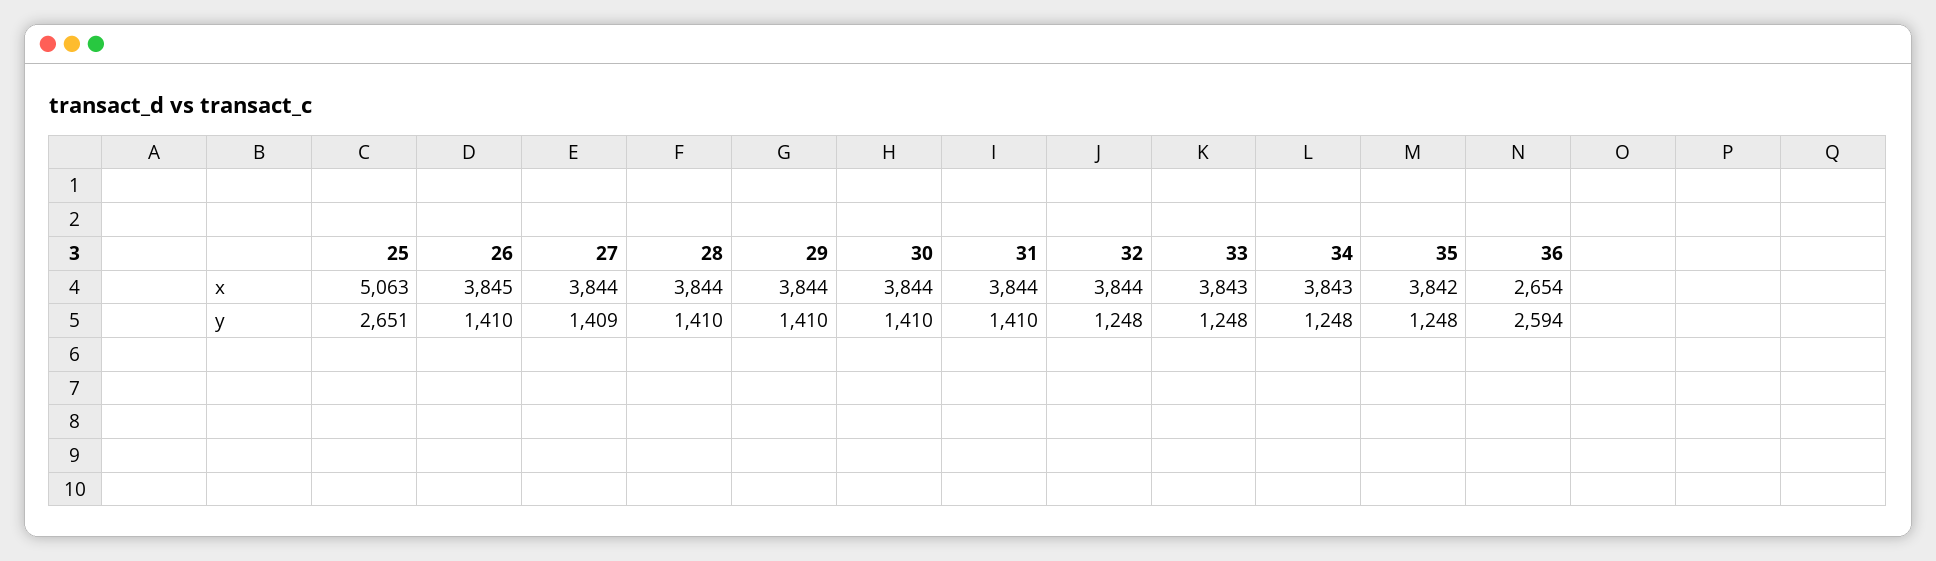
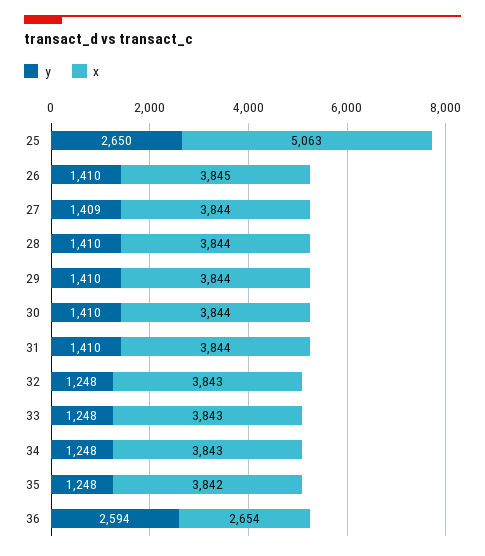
x, 32: 3844 -> 3843
y, 25: 2651 -> 2650

